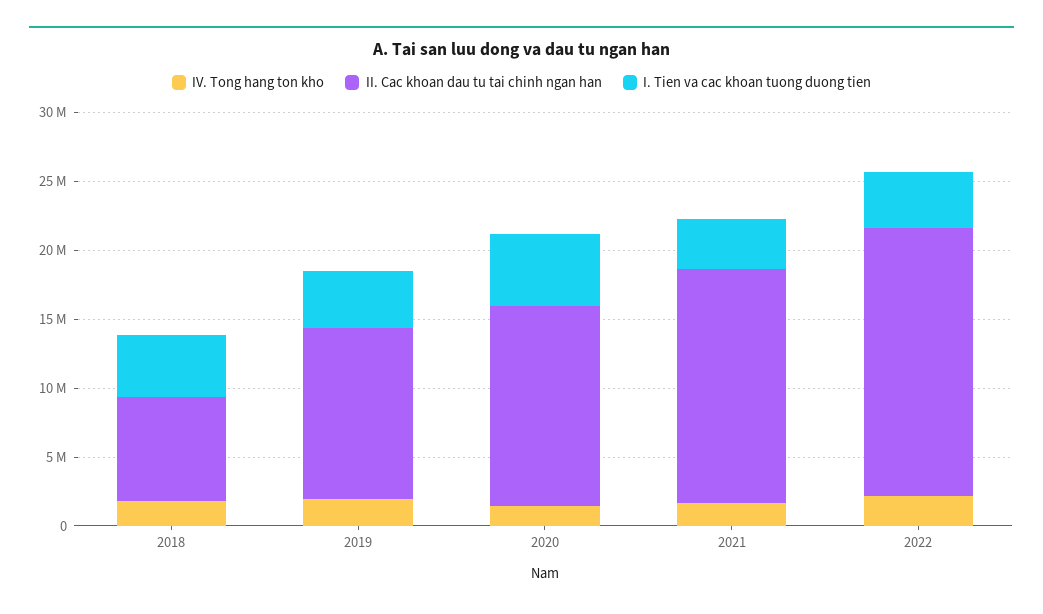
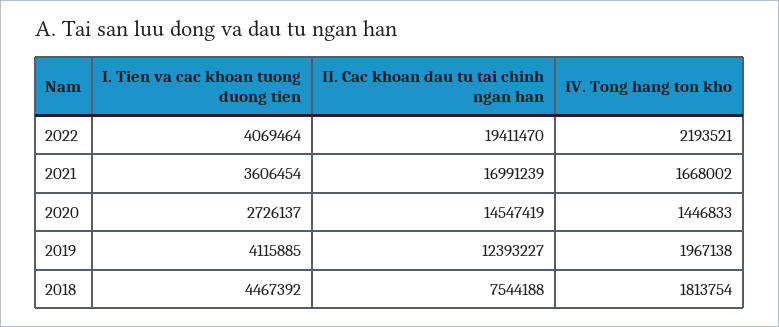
I. Tien va cac khoan tuong duong tien, 2020: 5000000 -> 2726137

